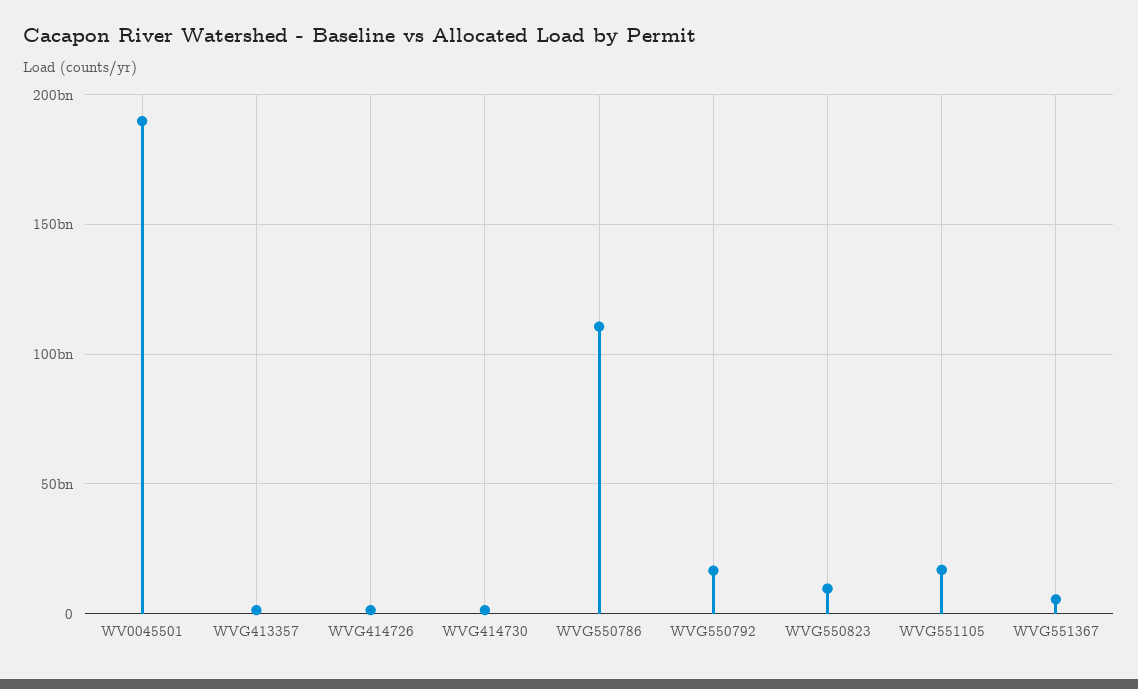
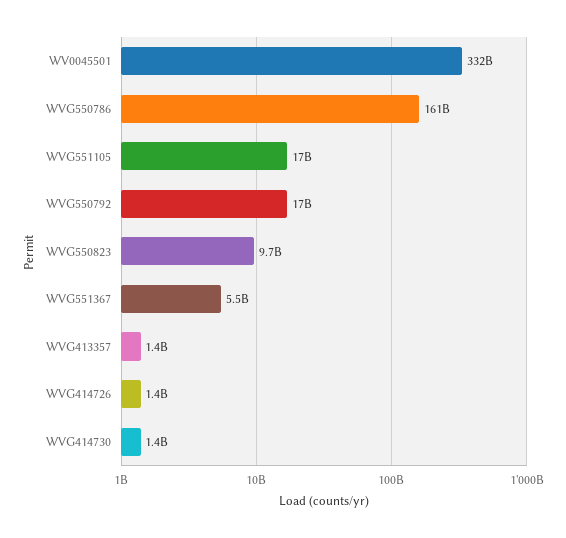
WV0045501: 190000000000 -> 332000000000
WVG550786: 110000000000 -> 161000000000

